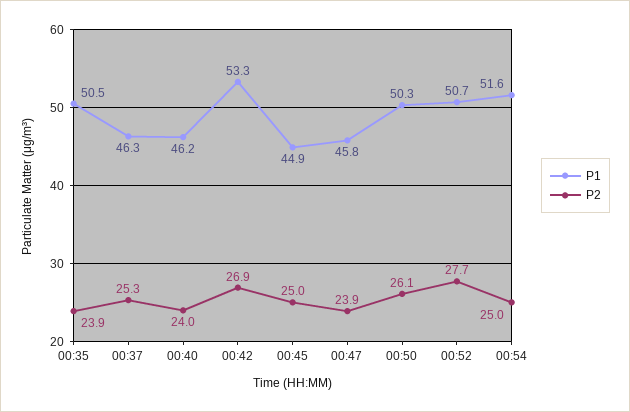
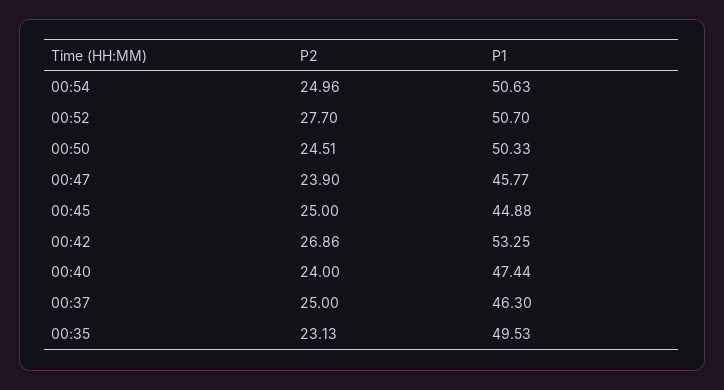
P1, 00:35: 50.5 -> 49.53
P2, 00:35: 23.9 -> 23.13
P2, 00:37: 25.3 -> 25
P1, 00:40: 46.2 -> 47.44
P2, 00:50: 26.1 -> 24.51
P1, 00:54: 51.6 -> 50.63

